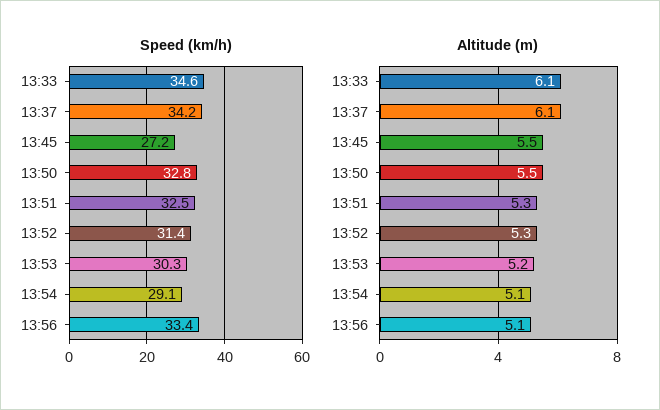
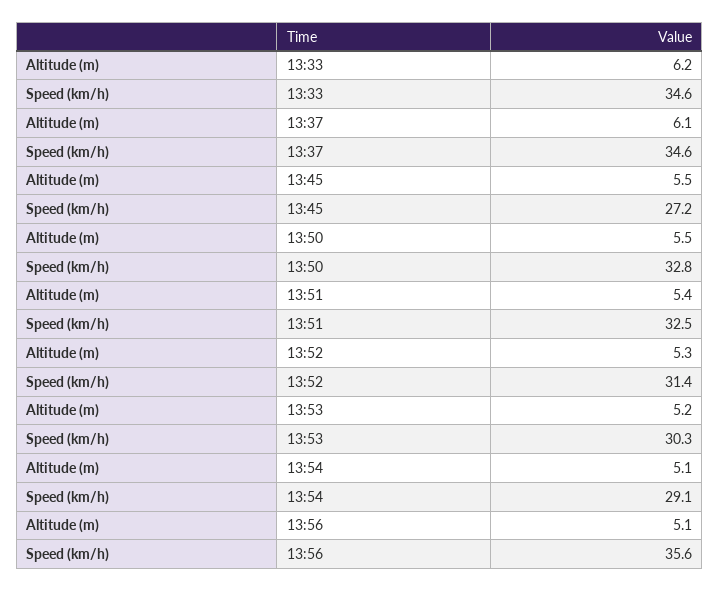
Speed (km/h), 13:37: 34.2 -> 34.6
Speed (km/h), 13:56: 33.4 -> 35.6
Altitude (m), 13:33: 6.1 -> 6.2
Altitude (m), 13:51: 5.3 -> 5.4

